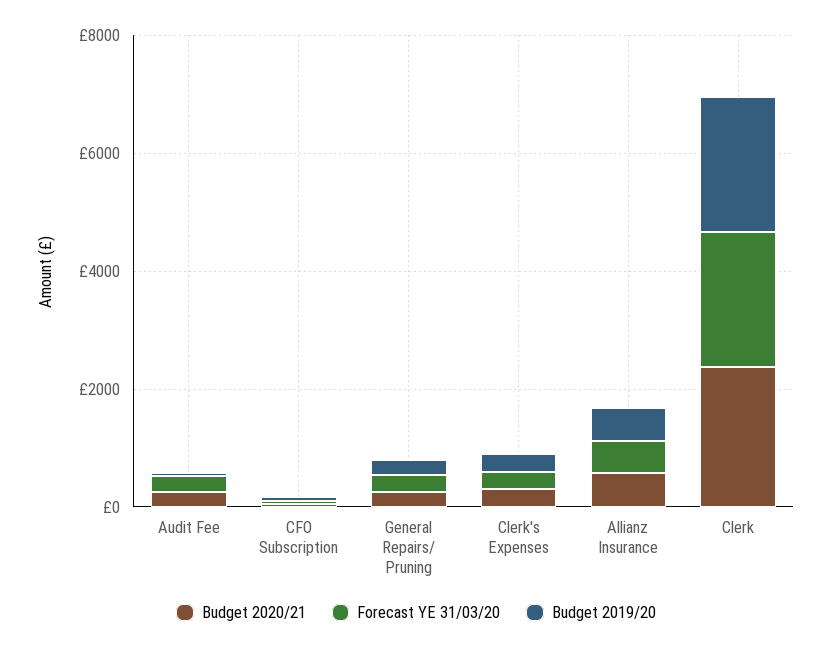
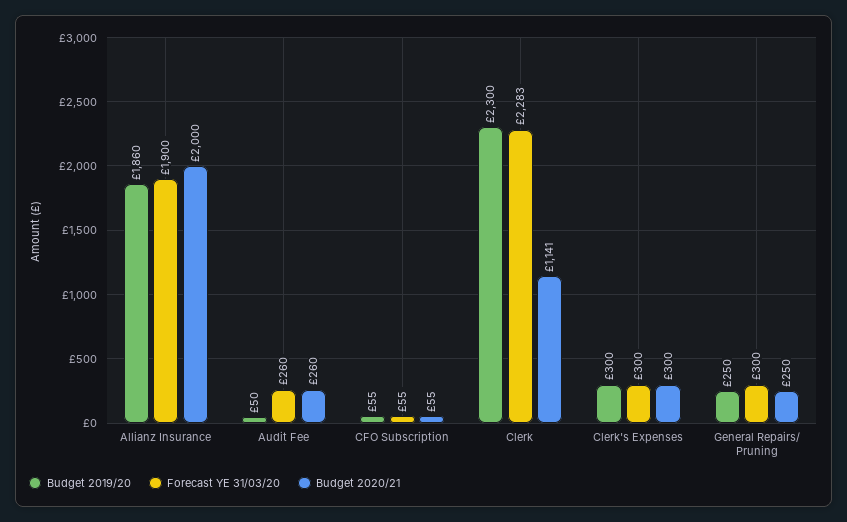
Budget 2020/21, Allianz Insurance: 500 -> 2000
Forecast YE 31/03/20, Allianz Insurance: 500 -> 1900
Budget 2019/20, Allianz Insurance: 500 -> 1860
Budget 2020/21, Clerk: 2500 -> 1141

